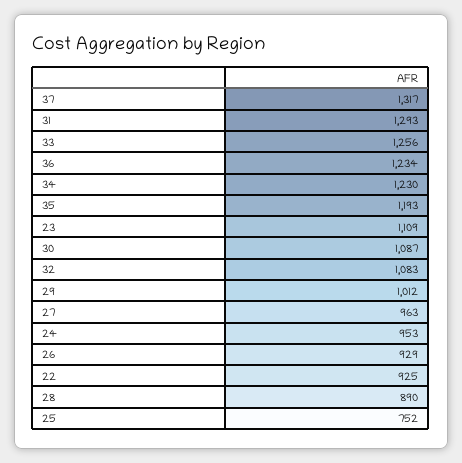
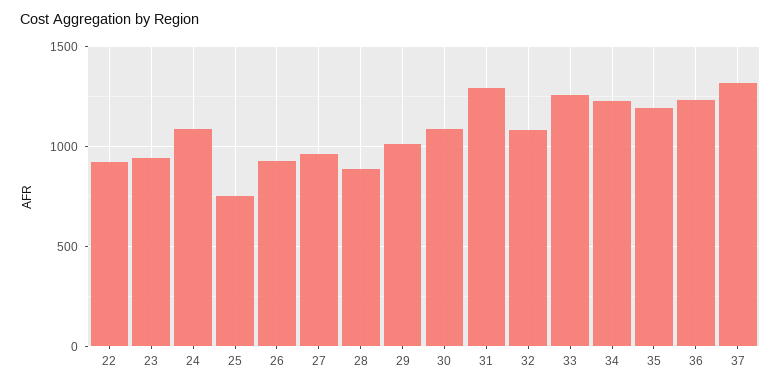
23: 1109 -> 950
24: 953 -> 1100

